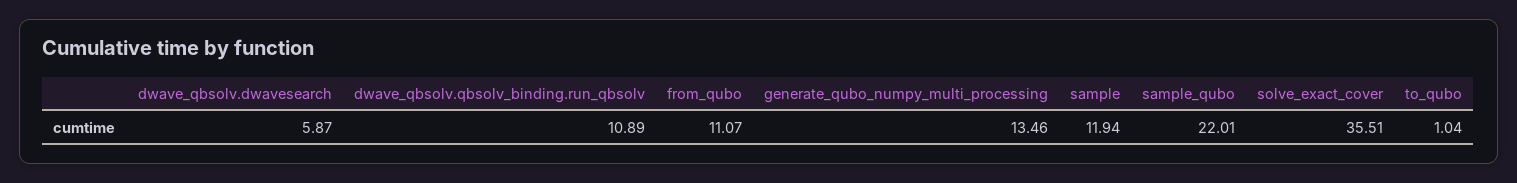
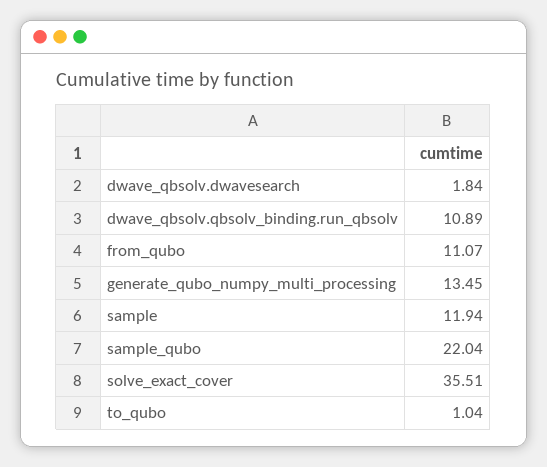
dwave_qbsolv.dwavesearch: 5.87 -> 1.84
generate_qubo_numpy_multi_processing: 13.46 -> 13.45
sample_qubo: 22.01 -> 22.04

